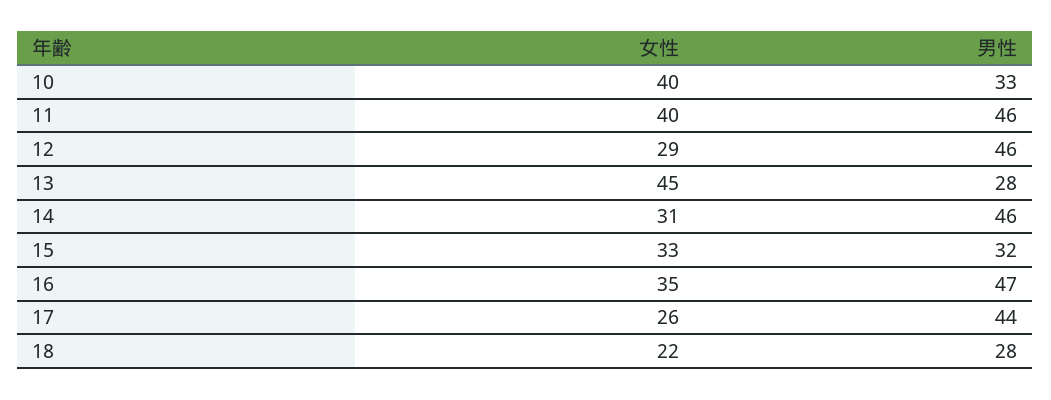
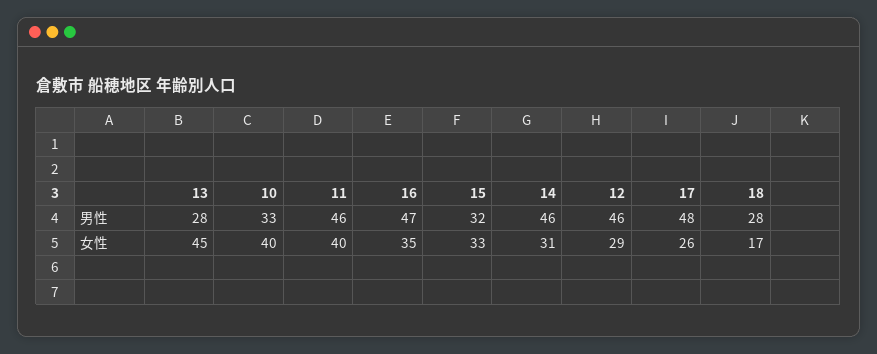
男性, 17: 44 -> 48
女性, 18: 22 -> 17

